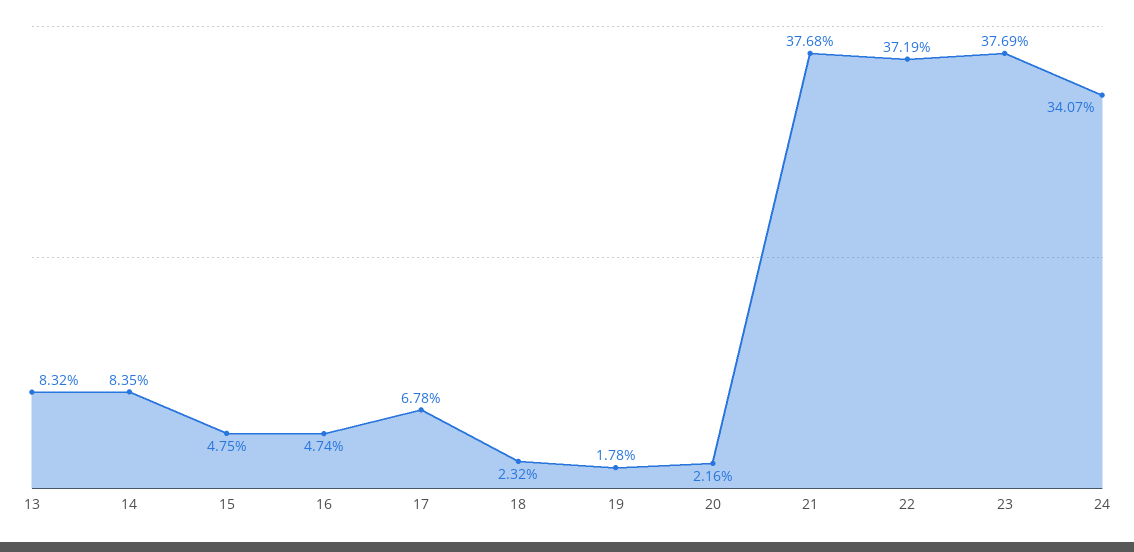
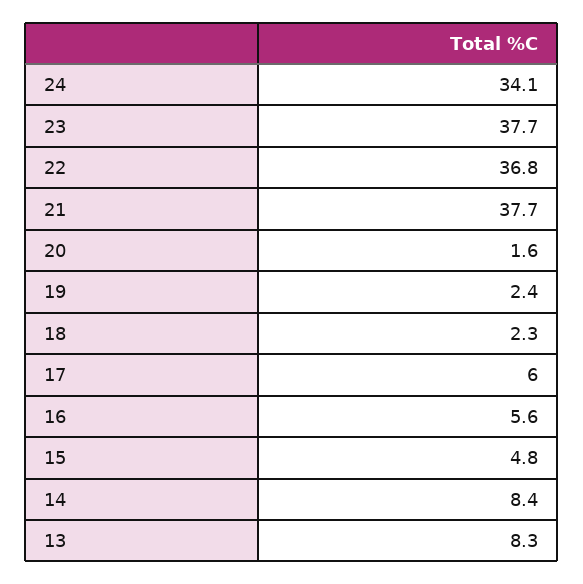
16: 4.74 -> 5.6
17: 6.78 -> 6
19: 1.78 -> 2.4
20: 2.16 -> 1.6
22: 37.19 -> 36.8

